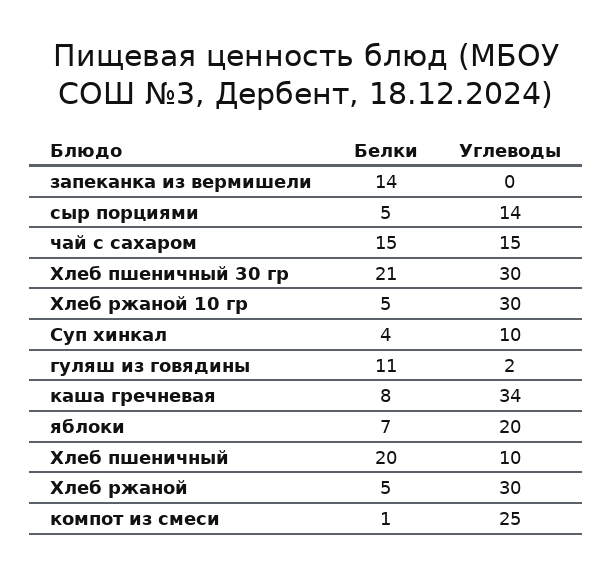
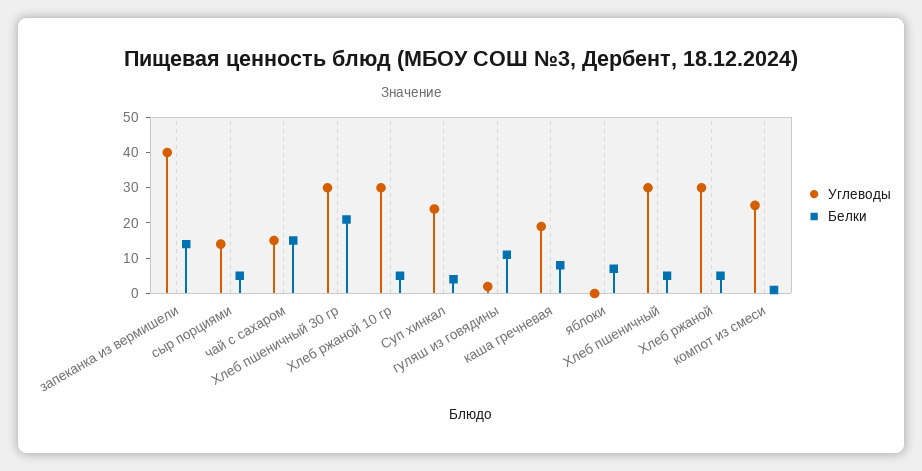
Углеводы, запеканка из вермишели: 0 -> 40
Углеводы, Суп хинкал: 10 -> 25
Углеводы, каша гречневая: 34 -> 20
Углеводы, яблоки: 20 -> 0
Белки, Хлеб пшеничный: 20 -> 5
Углеводы, Хлеб пшеничный: 10 -> 30

